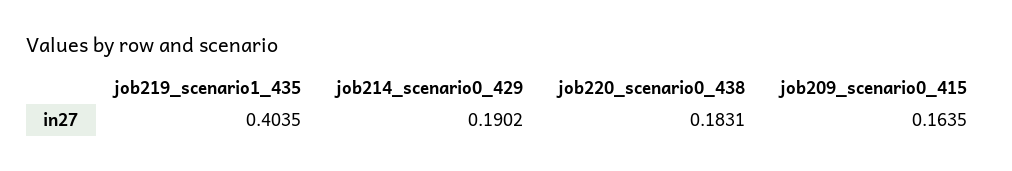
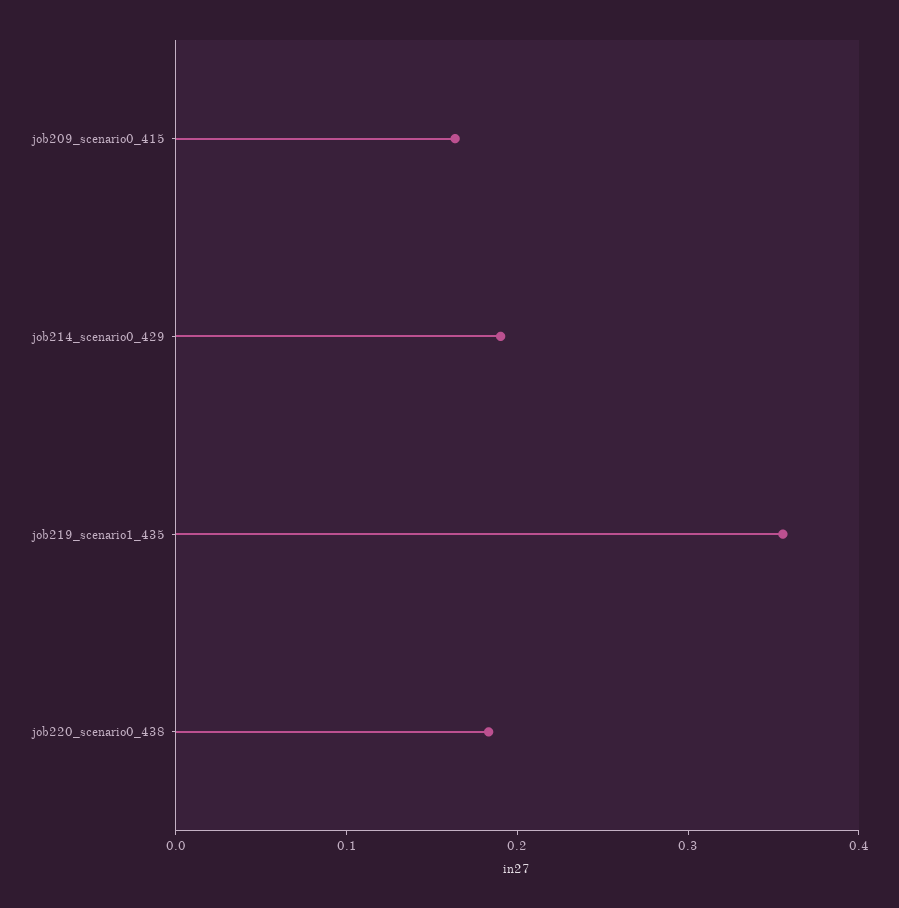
job219_scenario1_435: 0.4035 -> 0.36

